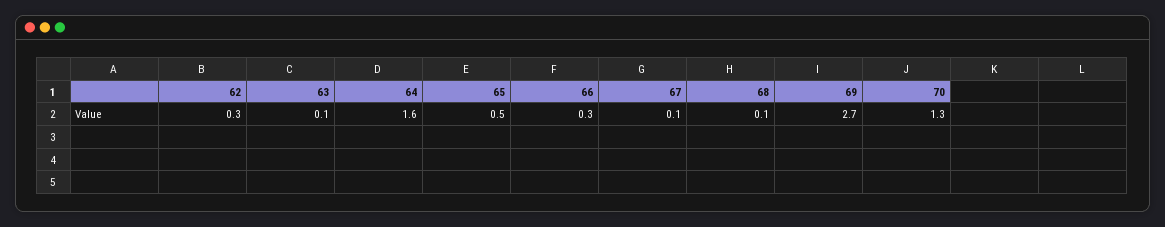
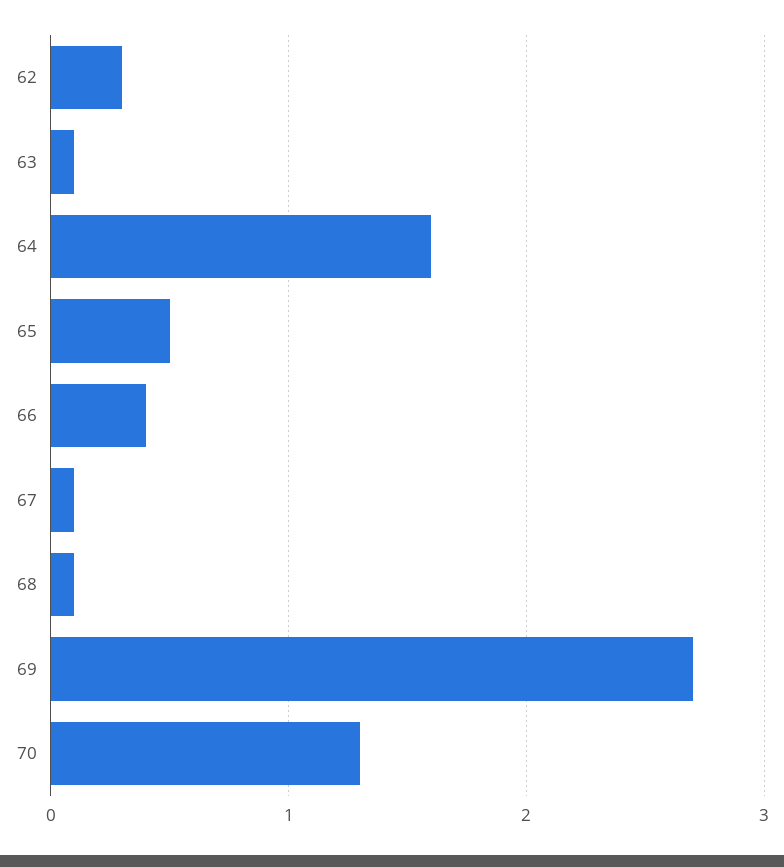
66: 0.3 -> 0.4

